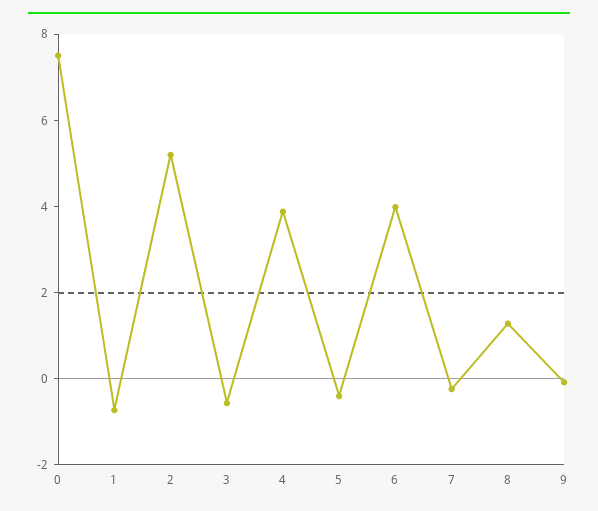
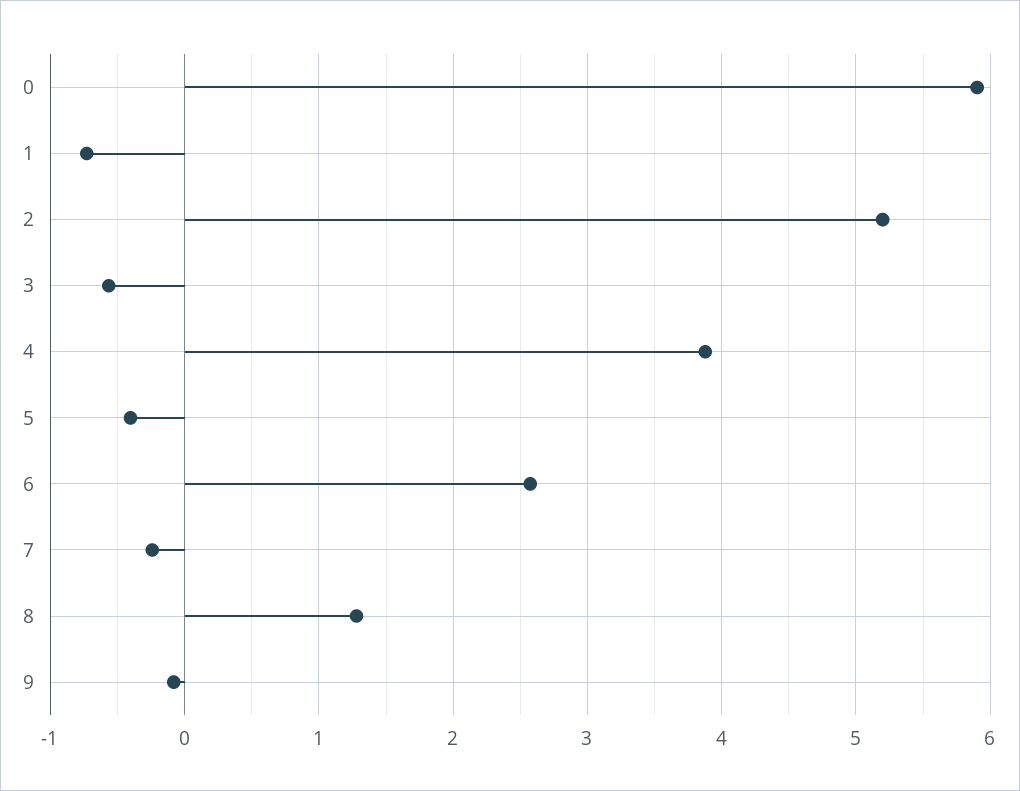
0: 7.5 -> 5.9
6: 4 -> 2.6

